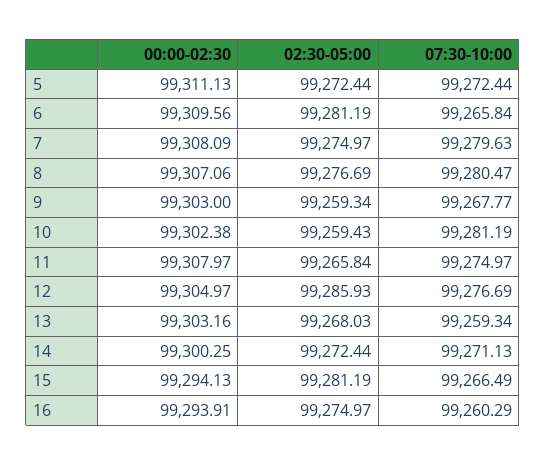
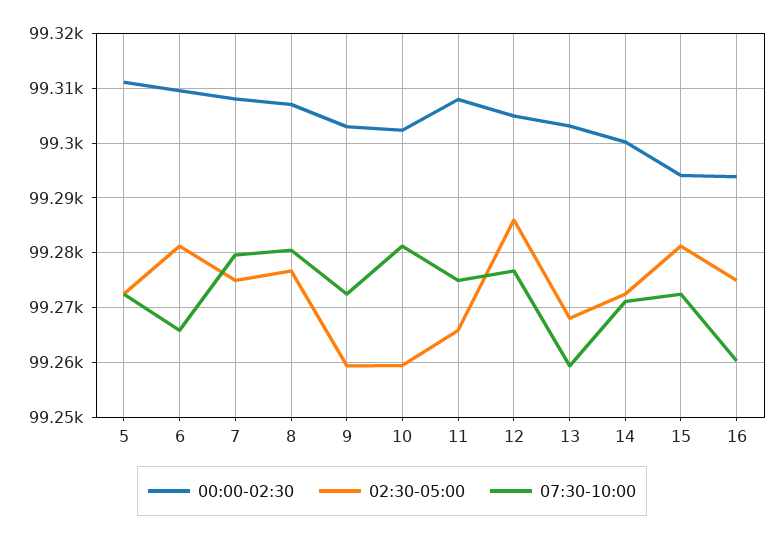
07:30-10:00, 9: 99267.77 -> 99272
07:30-10:00, 15: 99266.49 -> 99272

